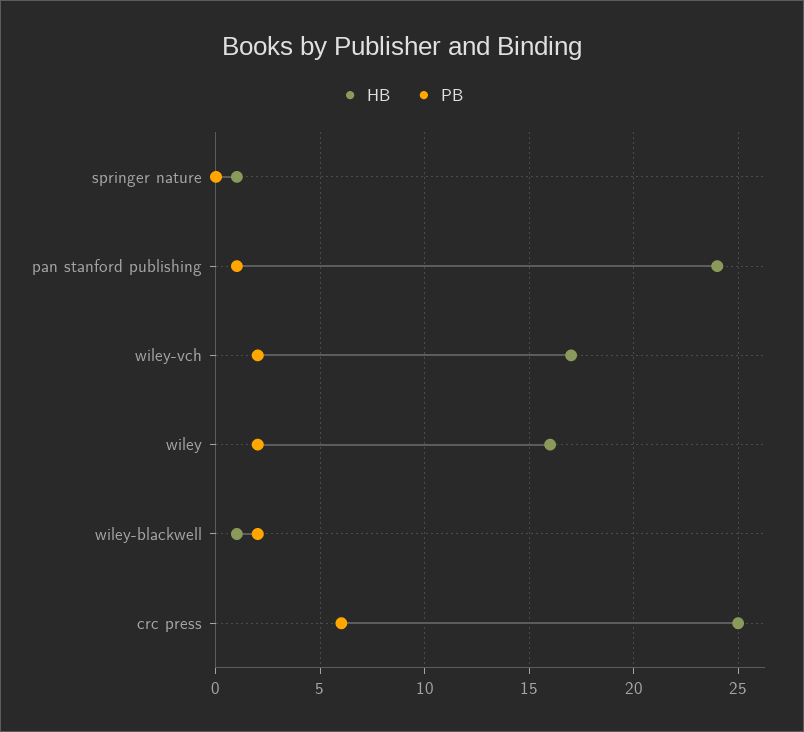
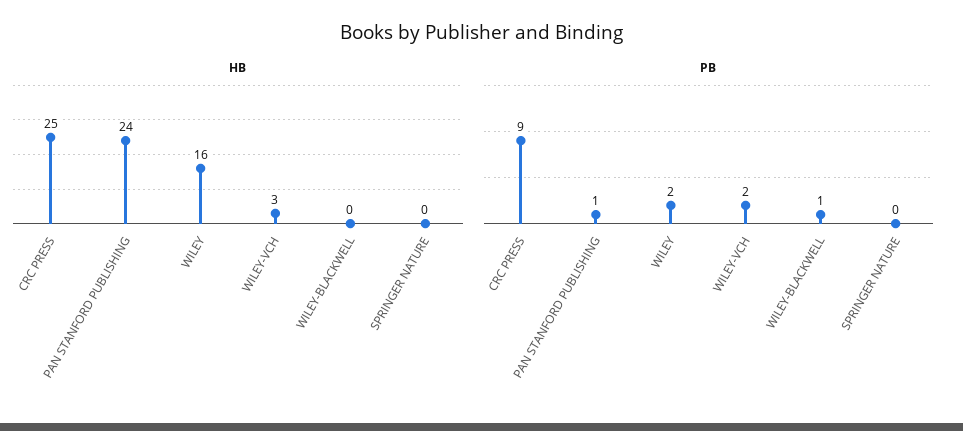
HB, springer nature: 1 -> 0
HB, wiley-vch: 17 -> 3
HB, wiley-blackwell: 1 -> 0
PB, wiley-blackwell: 2 -> 1
PB, crc press: 6 -> 9

